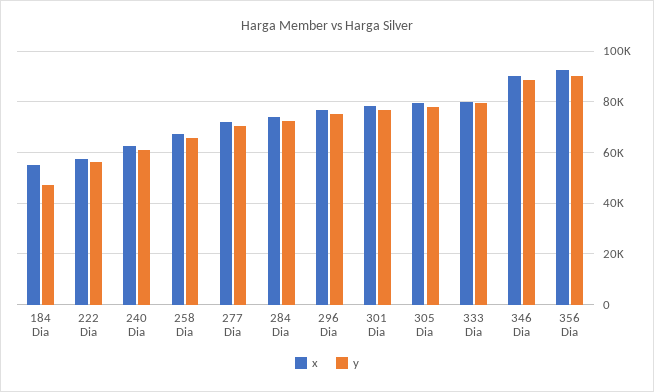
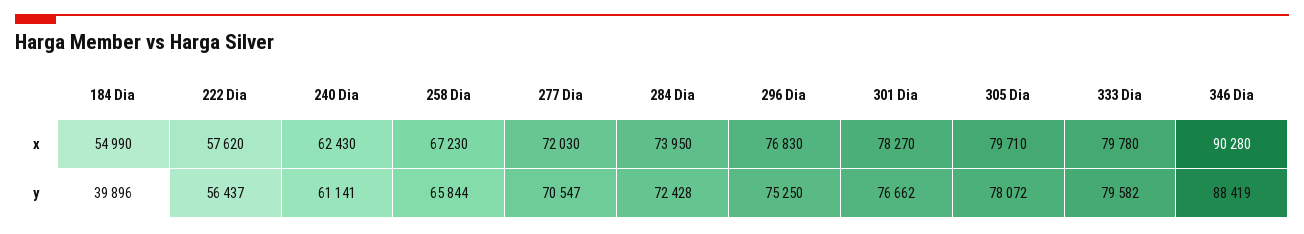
y, 184 Dia: 47500 -> 39896
x, 356 Dia: 92500 -> none
y, 356 Dia: 90000 -> none

